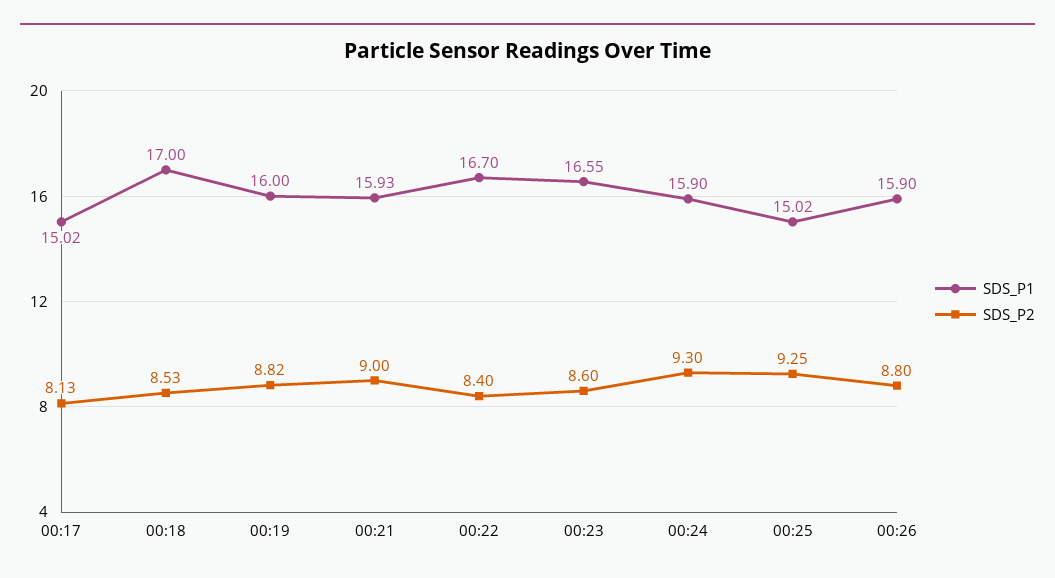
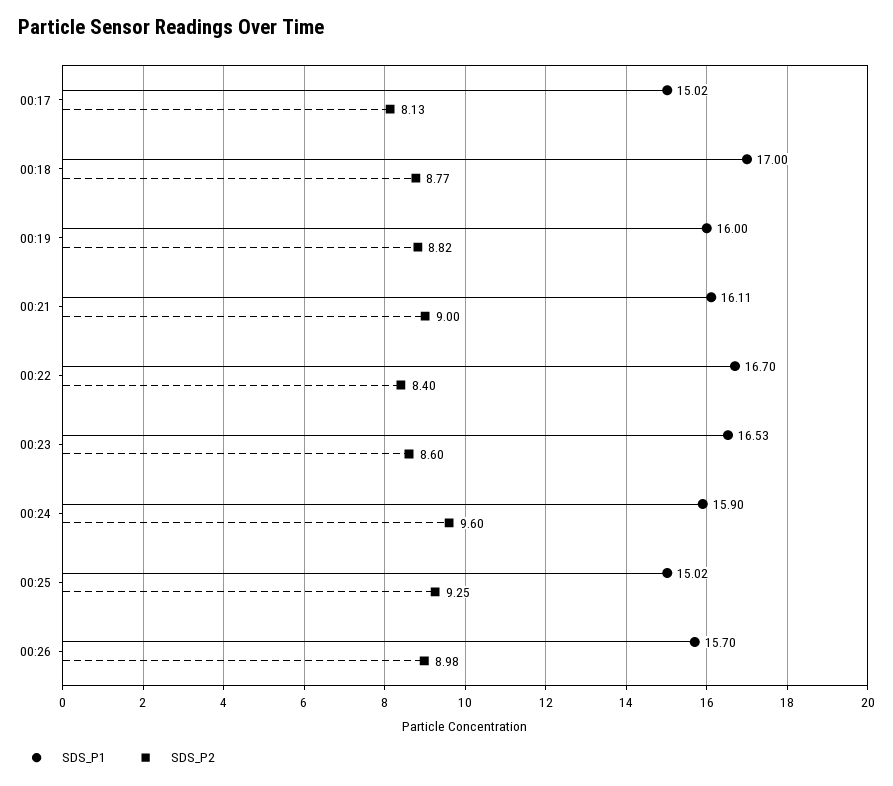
SDS_P2, 00:18: 8.53 -> 8.77
SDS_P1, 00:21: 15.93 -> 16.11
SDS_P1, 00:23: 16.55 -> 16.53
SDS_P2, 00:24: 9.3 -> 9.6
SDS_P1, 00:26: 15.9 -> 15.7
SDS_P2, 00:26: 8.8 -> 8.98

